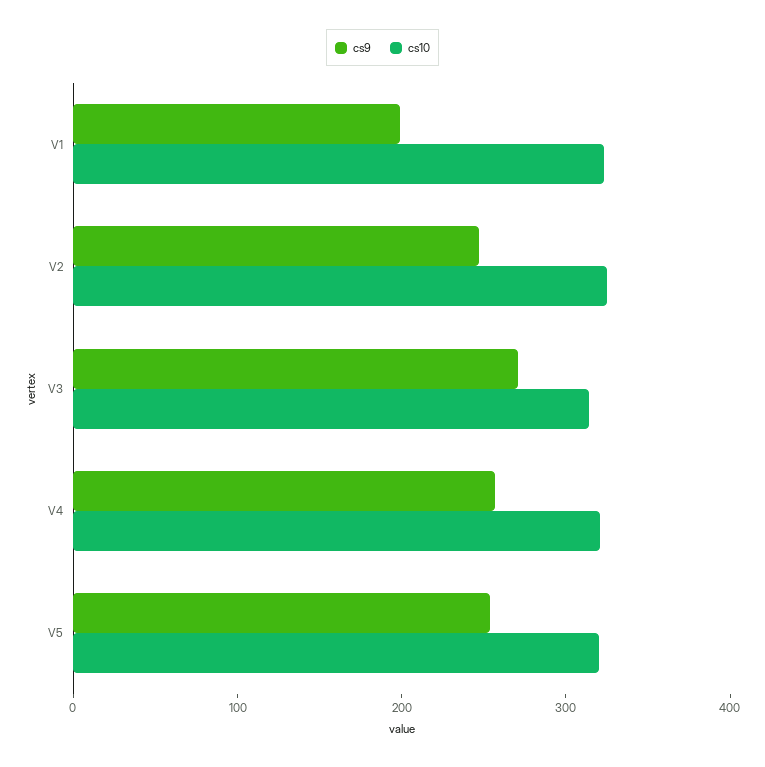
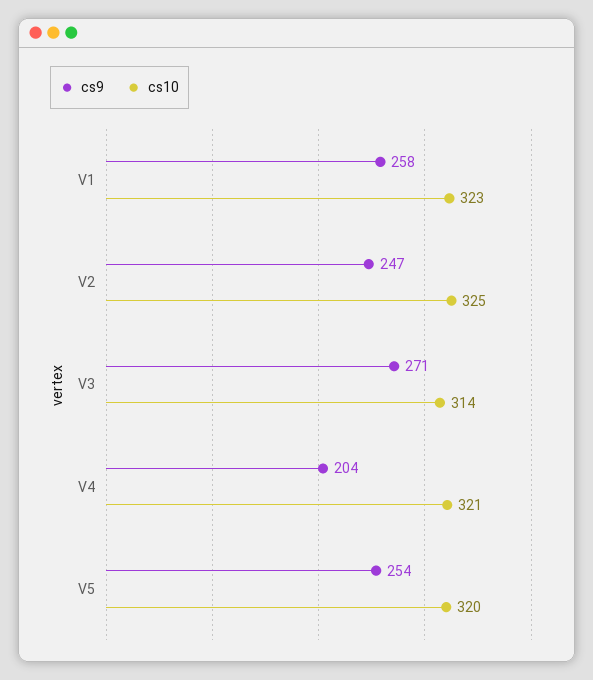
cs9, V1: 200 -> 258
cs9, V4: 260 -> 204

